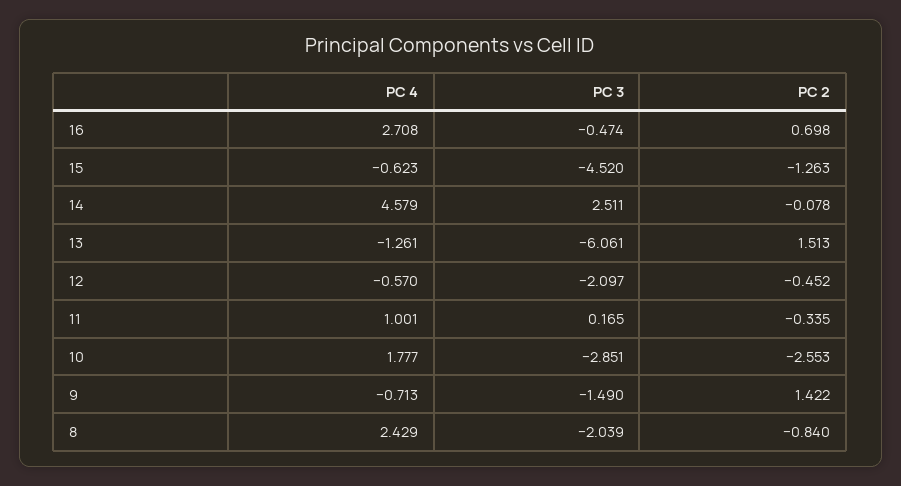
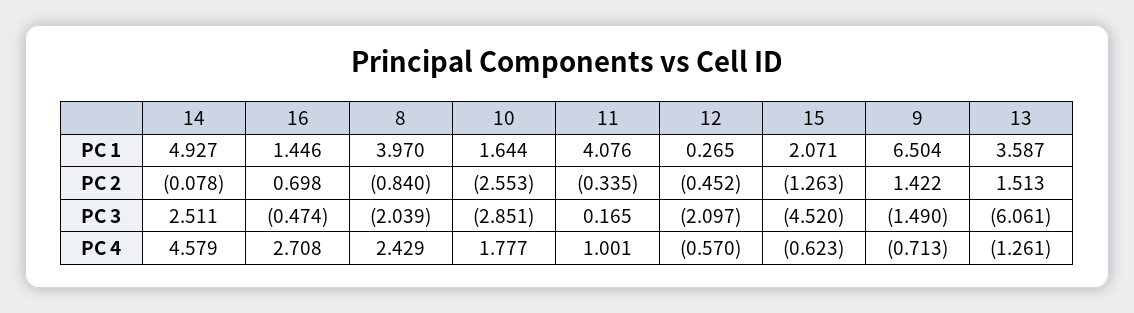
PC 1, 14: none -> 4.927
PC 1, 16: none -> 1.446
PC 1, 8: none -> 3.97
PC 1, 10: none -> 1.644
PC 1, 11: none -> 4.076
PC 1, 12: none -> 0.265
PC 1, 15: none -> 2.071
PC 1, 9: none -> 6.504
PC 1, 13: none -> 3.587

